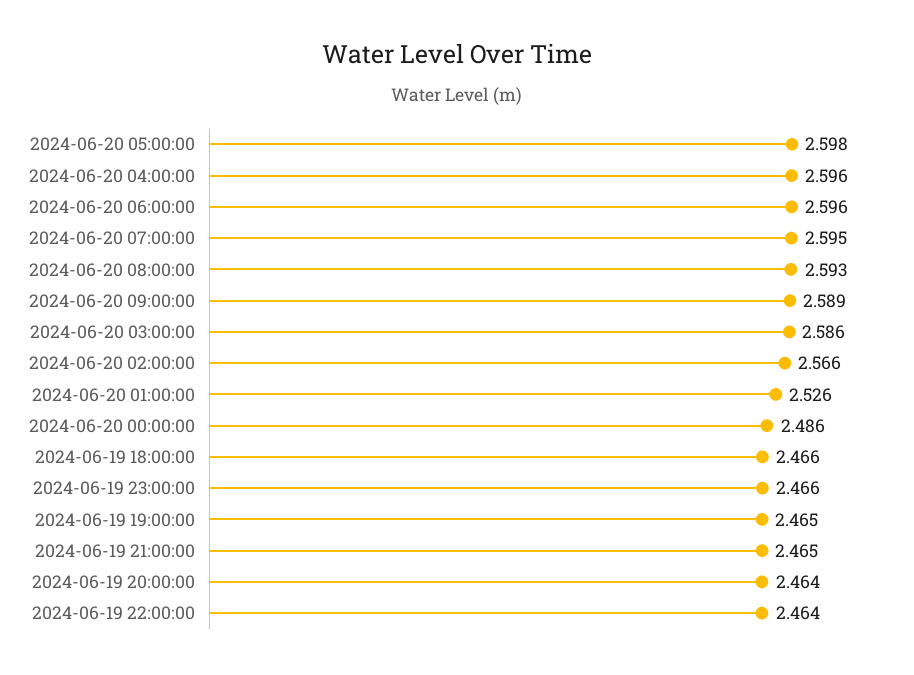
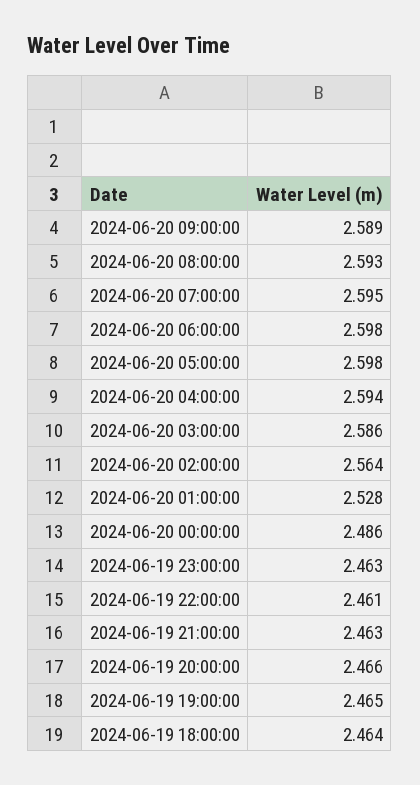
2024-06-20 04:00:00: 2.596 -> 2.594
2024-06-20 06:00:00: 2.596 -> 2.598
2024-06-20 02:00:00: 2.566 -> 2.564
2024-06-20 01:00:00: 2.526 -> 2.528
2024-06-19 18:00:00: 2.466 -> 2.464
2024-06-19 23:00:00: 2.466 -> 2.463
2024-06-19 21:00:00: 2.465 -> 2.463
2024-06-19 20:00:00: 2.464 -> 2.466
2024-06-19 22:00:00: 2.464 -> 2.461

